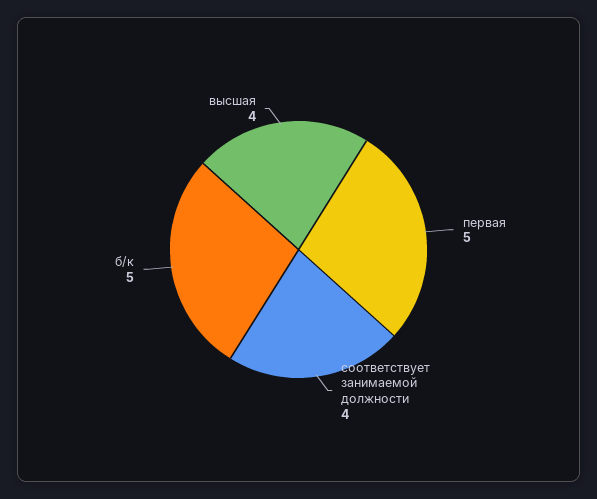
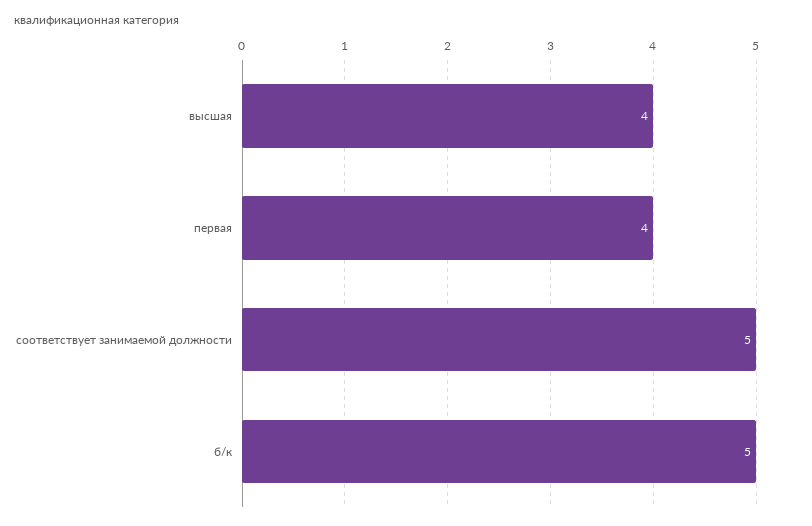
первая: 5 -> 4
соответствует занимаемой должности: 4 -> 5

